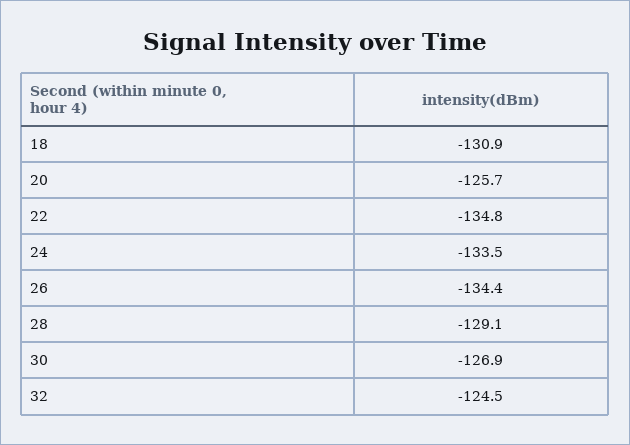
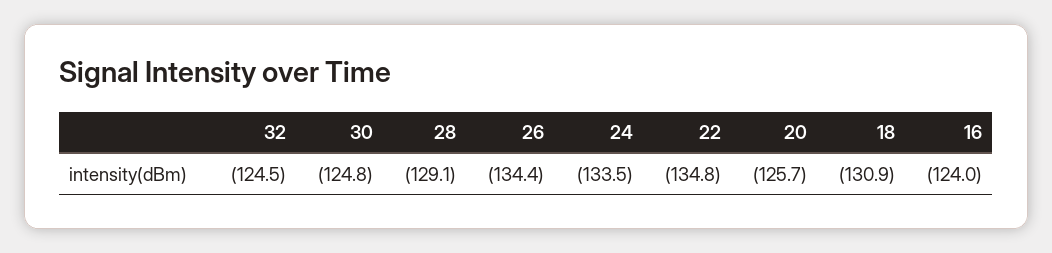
30: -126.9 -> -124.8
16: none -> -124

